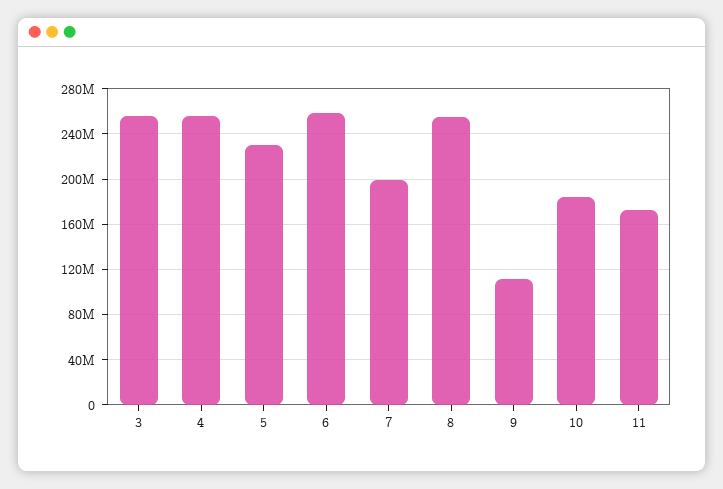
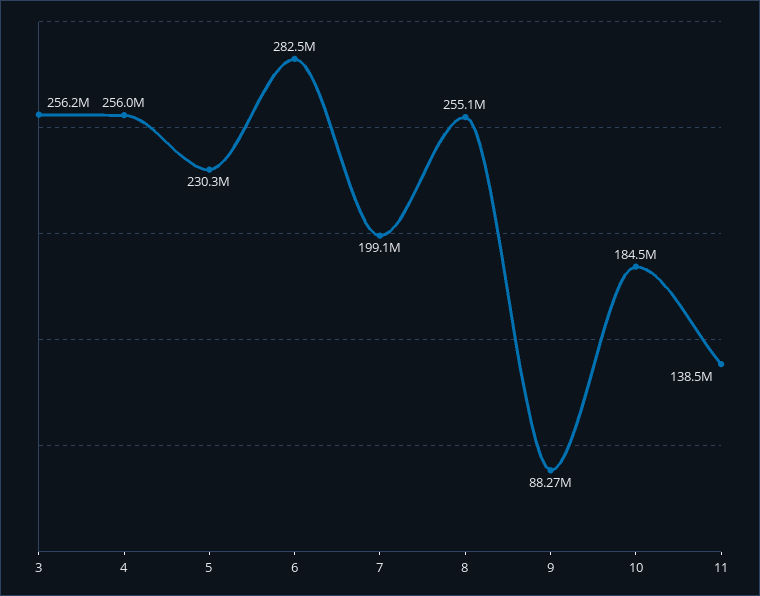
6: 260000000 -> 282500000
9: 110000000 -> 88270000
11: 170000000 -> 138500000

